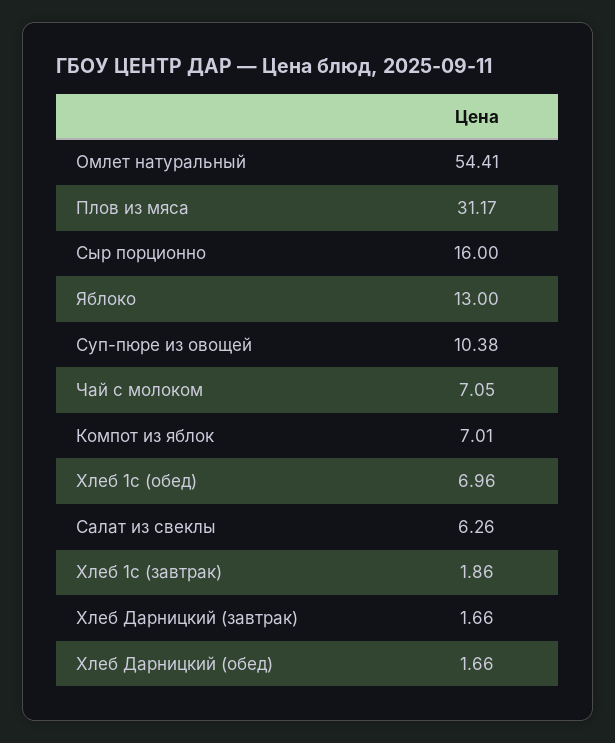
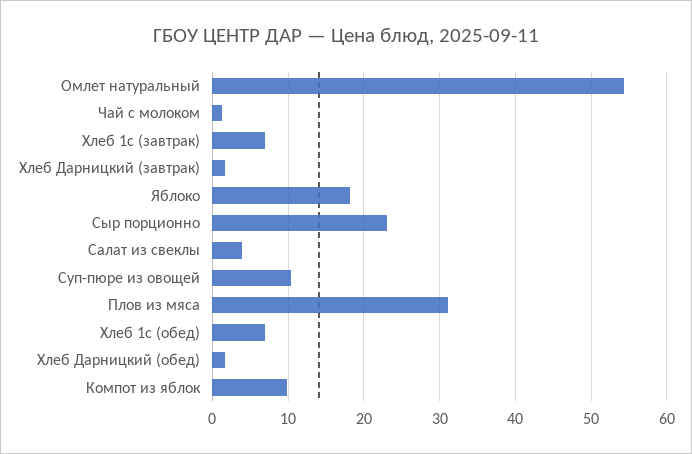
Сыр порционно: 16 -> 23
Яблоко: 13 -> 18
Чай с молоком: 7.05 -> 1
Компот из яблок: 7.01 -> 10
Салат из свеклы: 6.26 -> 4
Хлеб 1с (завтрак): 1.86 -> 7

